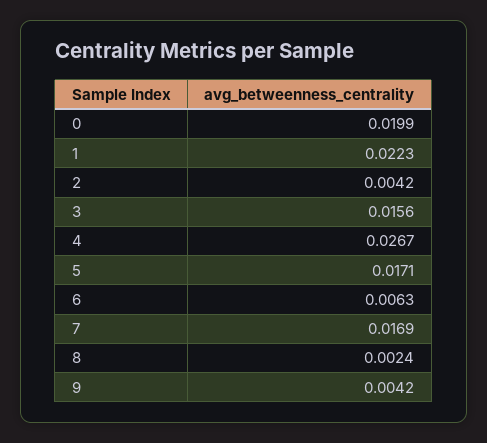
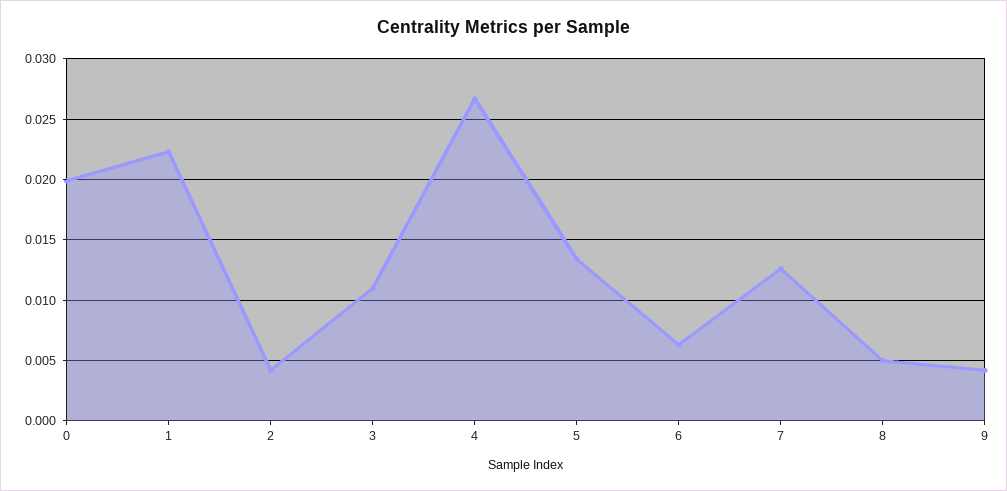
3: 0.0156 -> 0.011
5: 0.0171 -> 0.0135
7: 0.0169 -> 0.0125
8: 0.0024 -> 0.005

